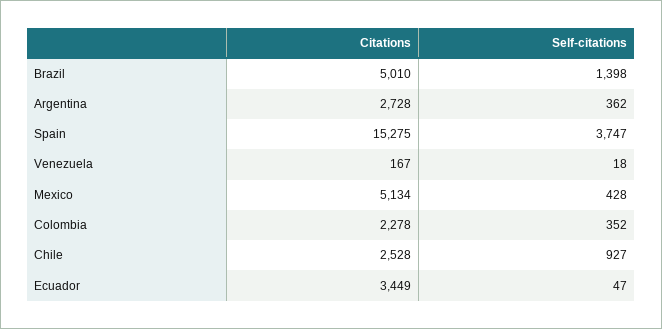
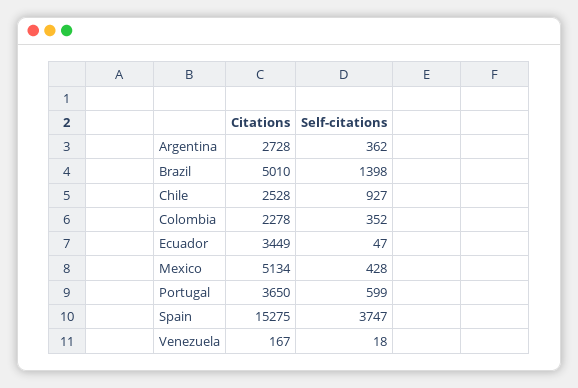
Citations, Portugal: none -> 3650
Self-citations, Portugal: none -> 599

